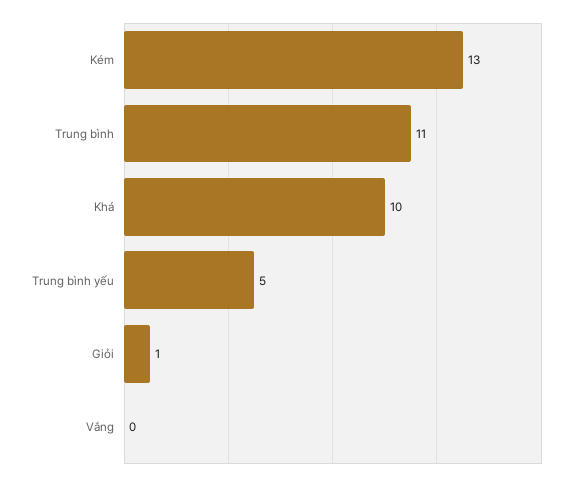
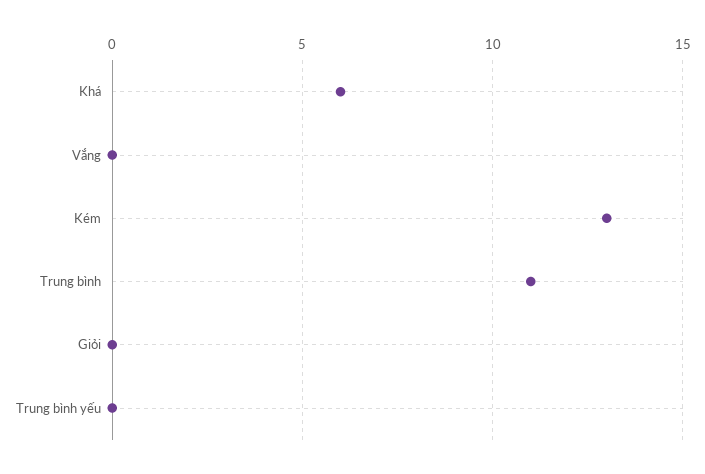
Khá: 10 -> 6
Trung bình yếu: 5 -> 0
Giỏi: 1 -> 0

